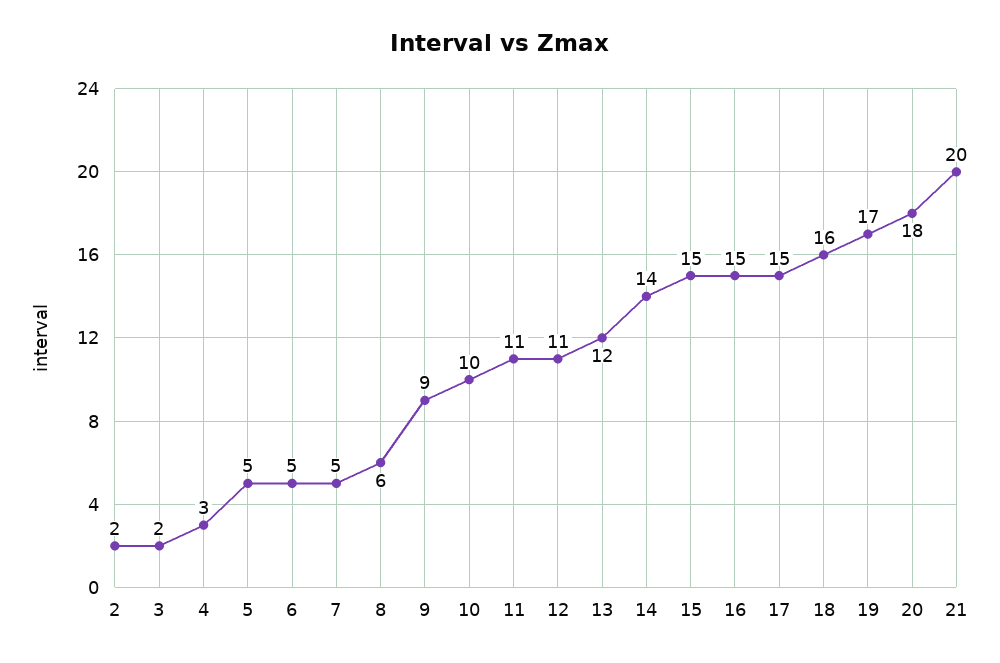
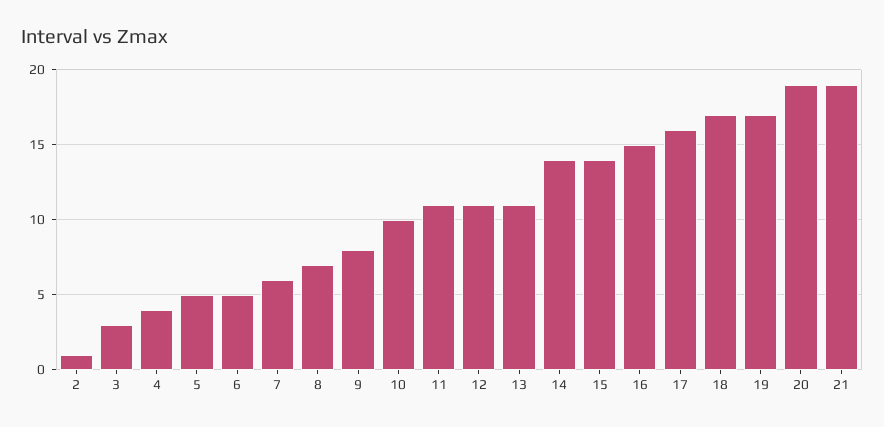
2: 2 -> 1
3: 2 -> 3
4: 3 -> 4
7: 5 -> 6
8: 6 -> 7
9: 9 -> 8
13: 12 -> 11
15: 15 -> 14
17: 15 -> 16
18: 16 -> 17
20: 18 -> 19
21: 20 -> 19

